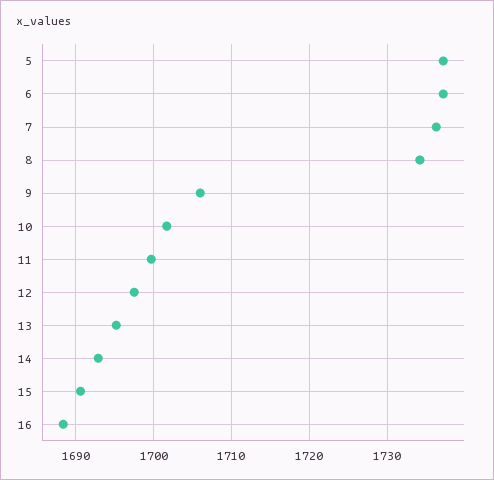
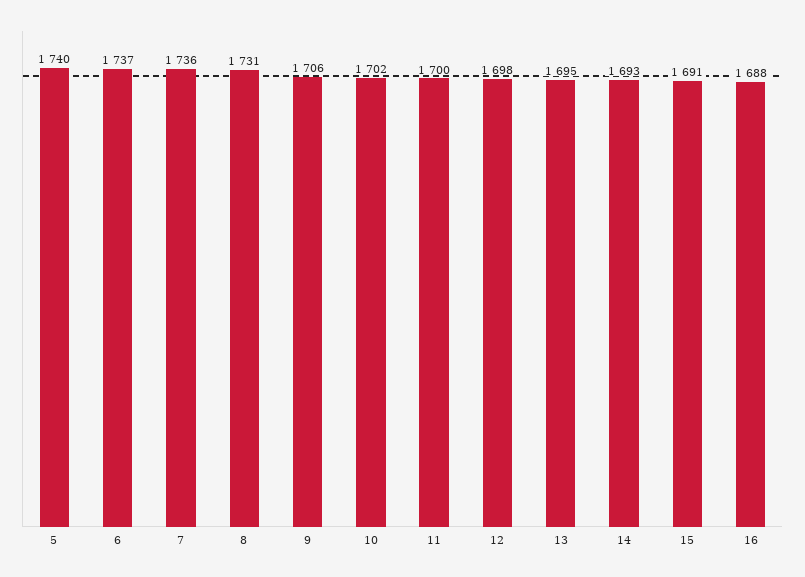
5: 1737 -> 1740
8: 1734 -> 1731

